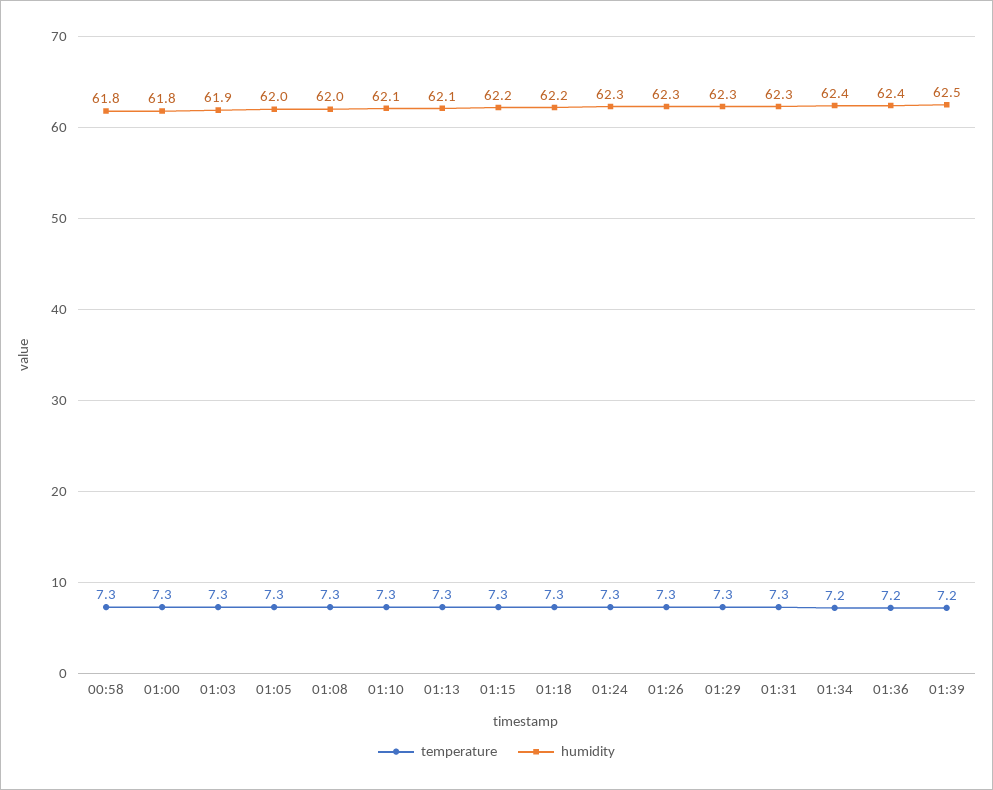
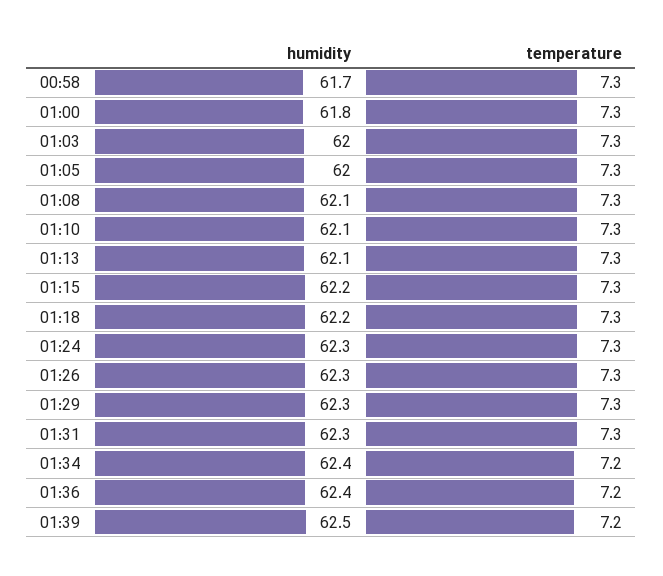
humidity, 00:58: 61.8 -> 61.7
humidity, 01:03: 61.9 -> 62
humidity, 01:08: 62 -> 62.1

